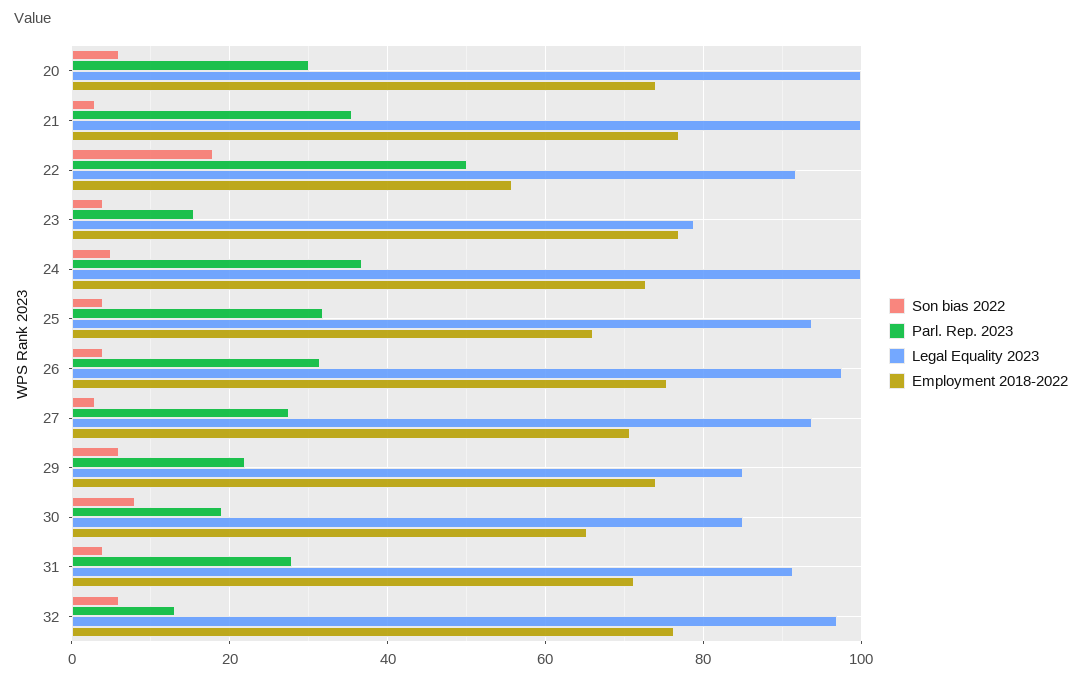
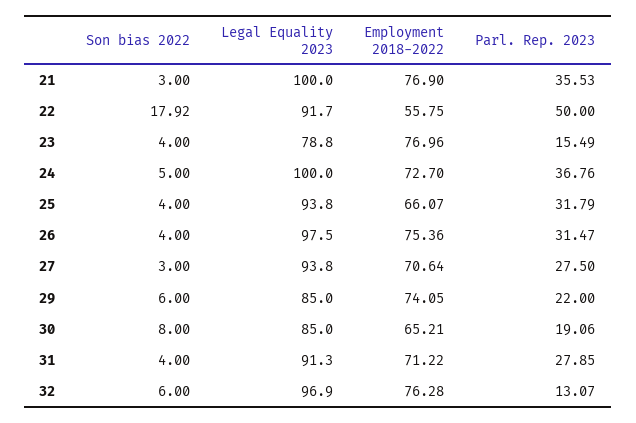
Son bias 2022, 20: 6 -> none
Parl. Rep. 2023, 20: 30 -> none
Legal Equality 2023, 20: 100 -> none
Employment 2018-2022, 20: 74 -> none

